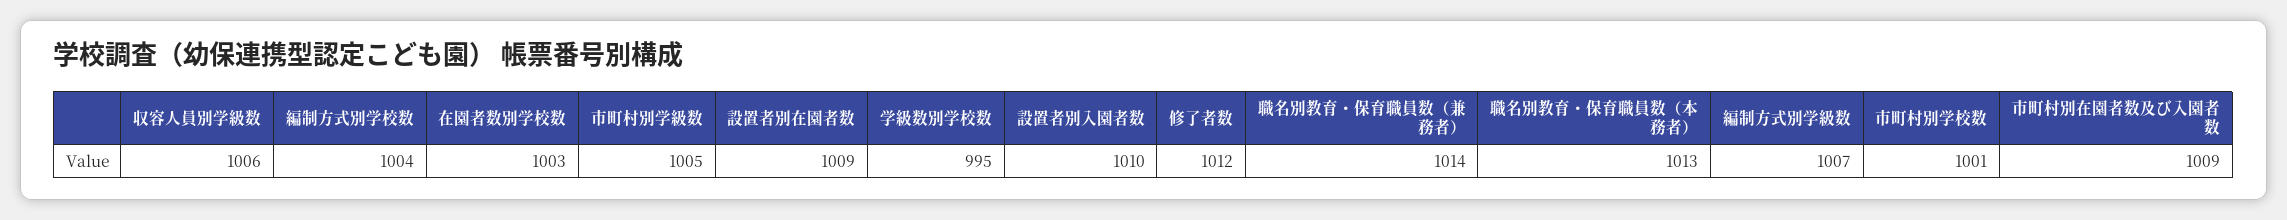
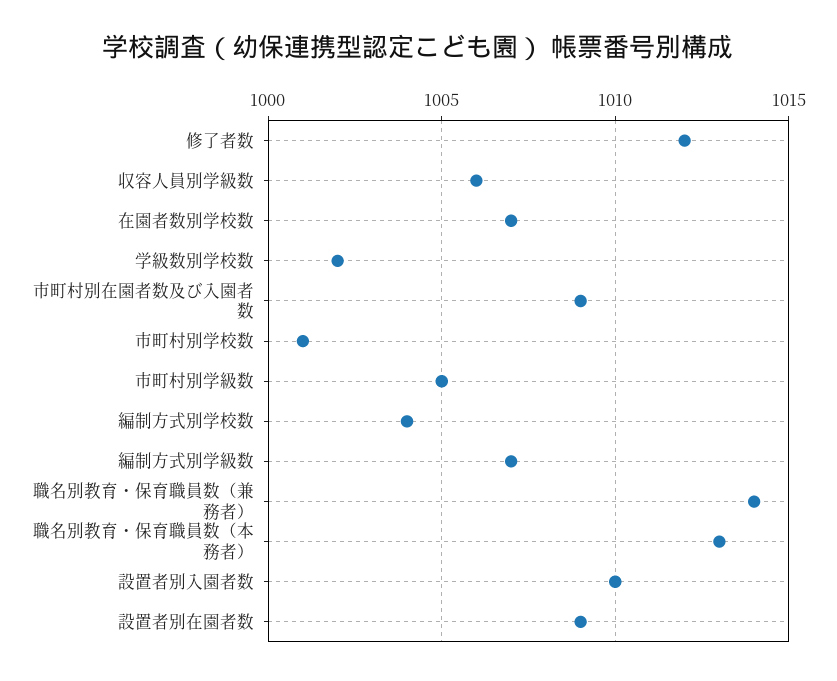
在園者数別学校数: 1003 -> 1007
学級数別学校数: 995 -> 1002

